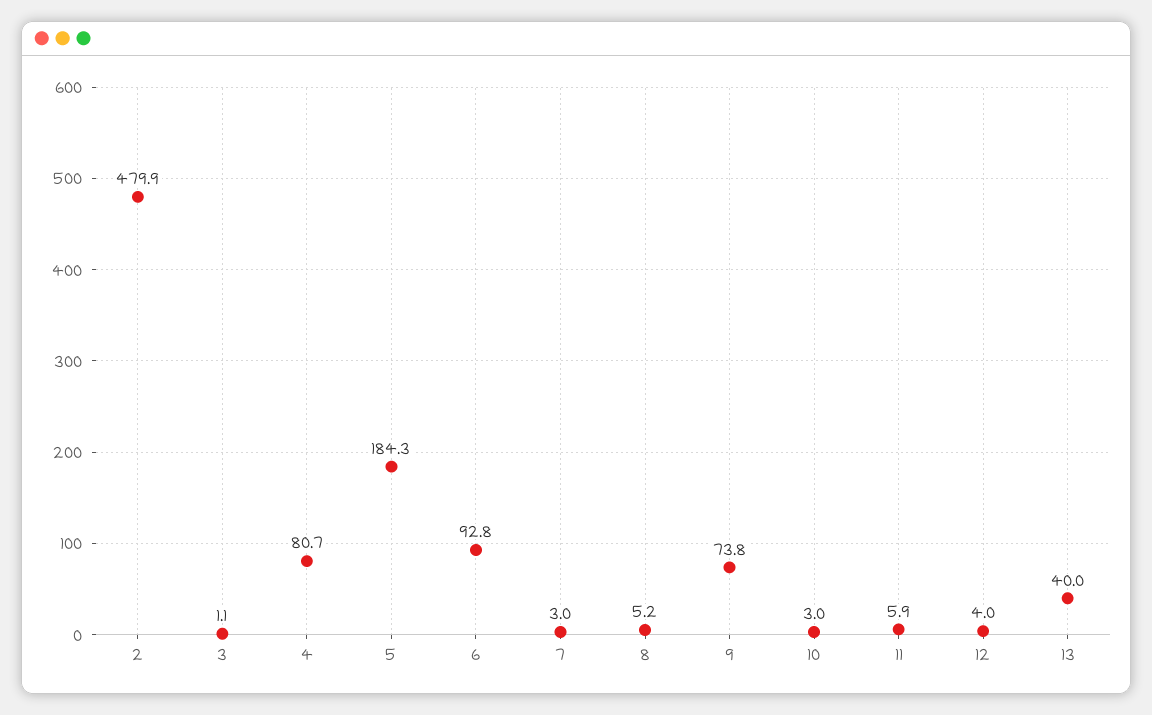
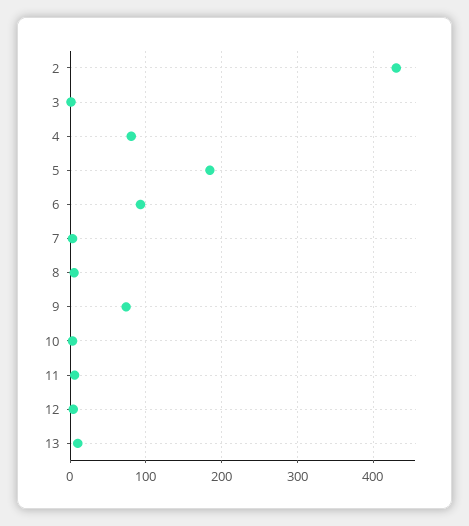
2: 479.9 -> 430
13: 40 -> 10

